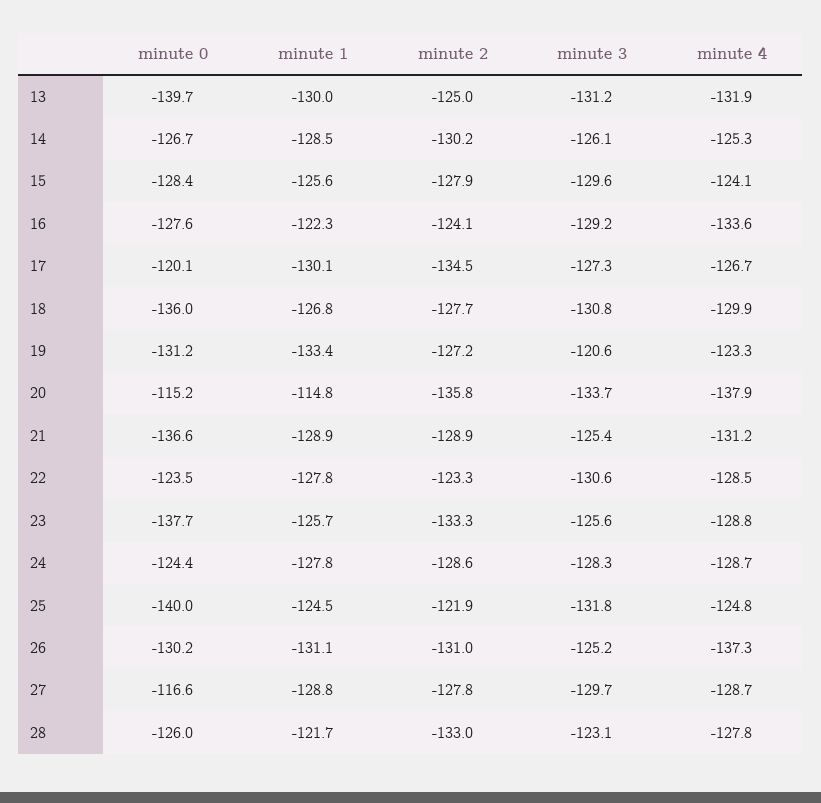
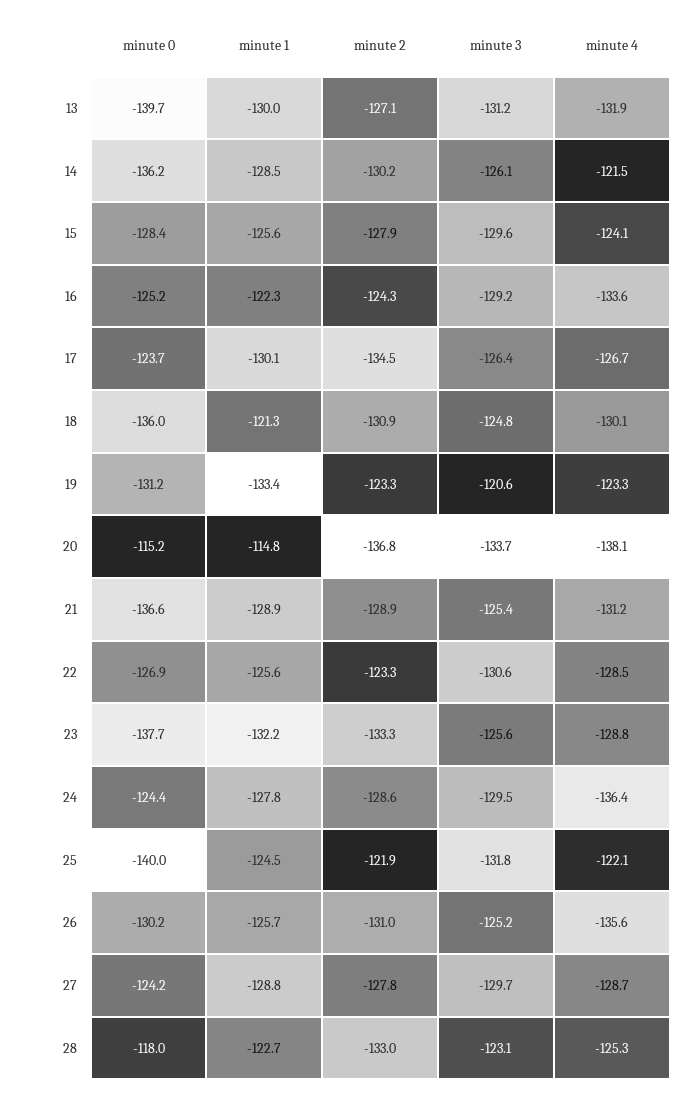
minute 2, 13: -125 -> -127.1
minute 0, 14: -126.7 -> -136.2
minute 4, 14: -125.3 -> -121.5
minute 0, 16: -127.6 -> -125.2
minute 2, 16: -124.1 -> -124.3
minute 0, 17: -120.1 -> -123.7
minute 3, 17: -127.3 -> -126.4
minute 1, 18: -126.8 -> -121.3
minute 2, 18: -127.7 -> -130.9
minute 3, 18: -130.8 -> -124.8
minute 4, 18: -129.9 -> -130.1
minute 2, 19: -127.2 -> -123.3
minute 2, 20: -135.8 -> -136.8
minute 4, 20: -137.9 -> -138.1
minute 0, 22: -123.5 -> -126.9
minute 1, 22: -127.8 -> -125.6
minute 1, 23: -125.7 -> -132.2
minute 3, 24: -128.3 -> -129.5
minute 4, 24: -128.7 -> -136.4
minute 4, 25: -124.8 -> -122.1
minute 1, 26: -131.1 -> -125.7
minute 4, 26: -137.3 -> -135.6
minute 0, 27: -116.6 -> -124.2
minute 0, 28: -126 -> -118
minute 1, 28: -121.7 -> -122.7
minute 4, 28: -127.8 -> -125.3

